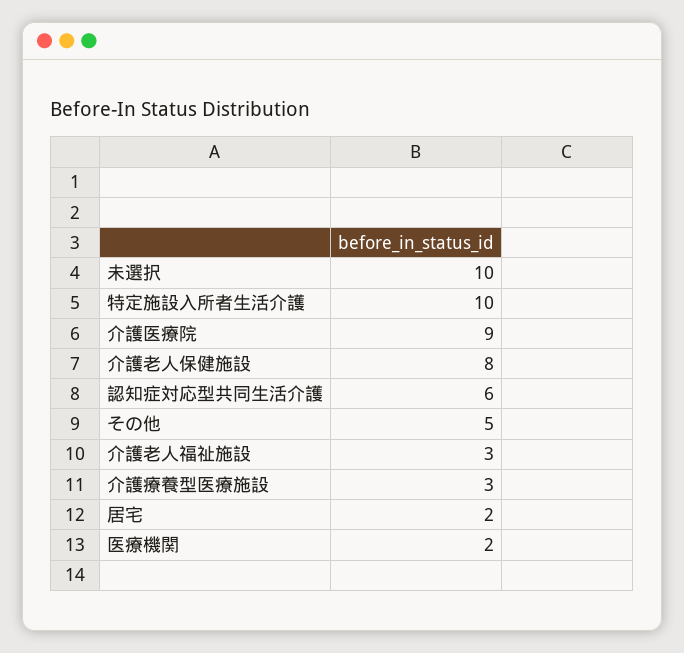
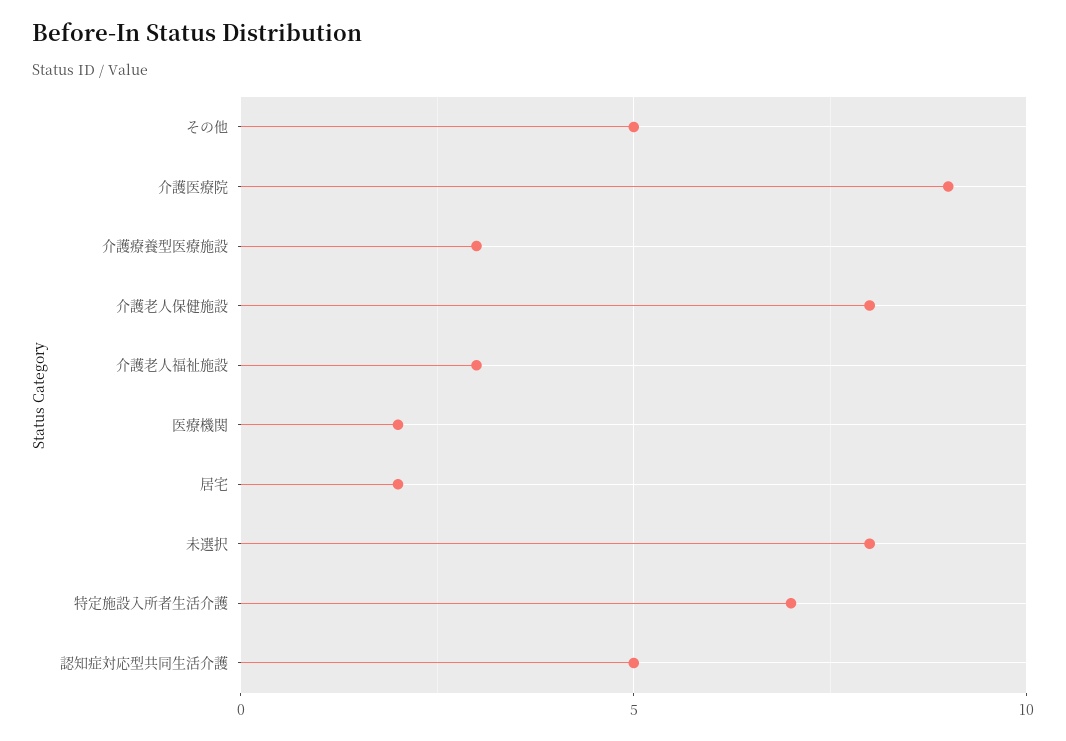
未選択: 10 -> 8
特定施設入所者生活介護: 10 -> 7
認知症対応型共同生活介護: 6 -> 5

